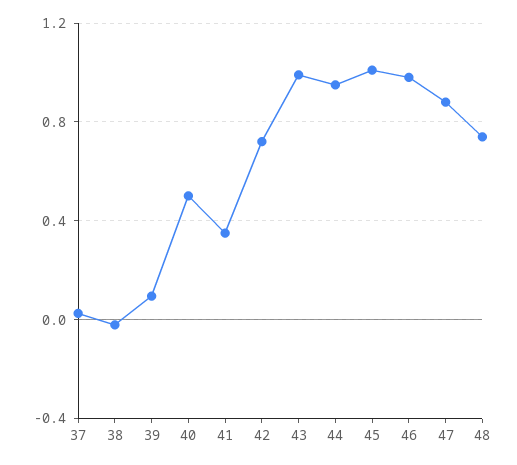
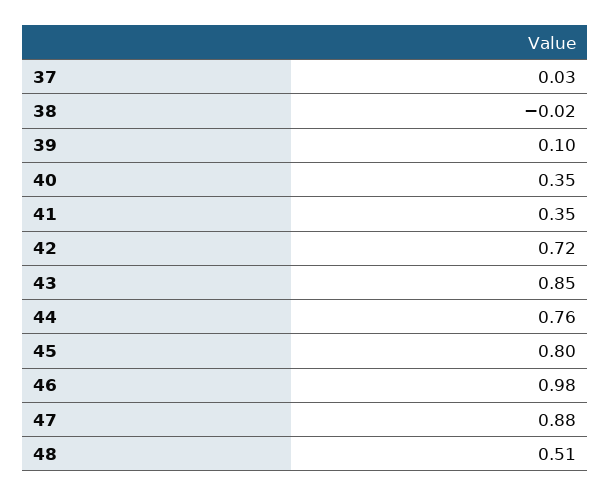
40: 0.5 -> 0.35
43: 1 -> 0.85
44: 0.95 -> 0.76
45: 1 -> 0.8
48: 0.75 -> 0.51

